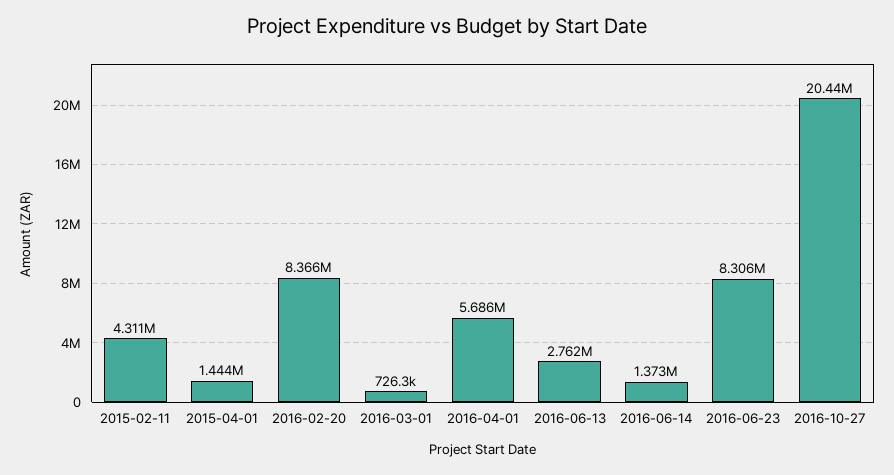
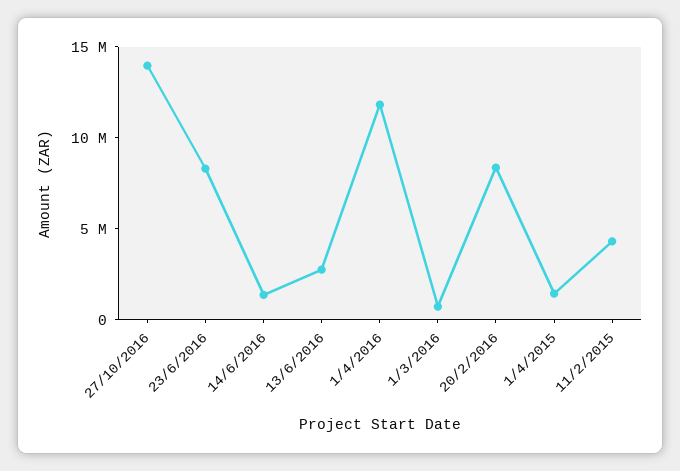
2016-04-01: 5686000 -> 12000000
2016-10-27: 20440000 -> 14000000

